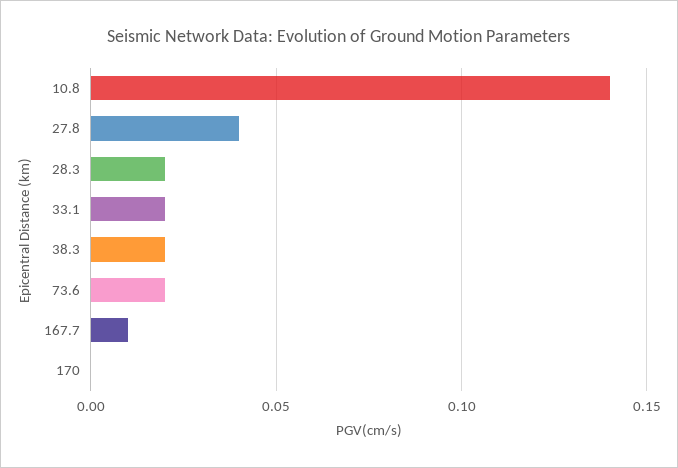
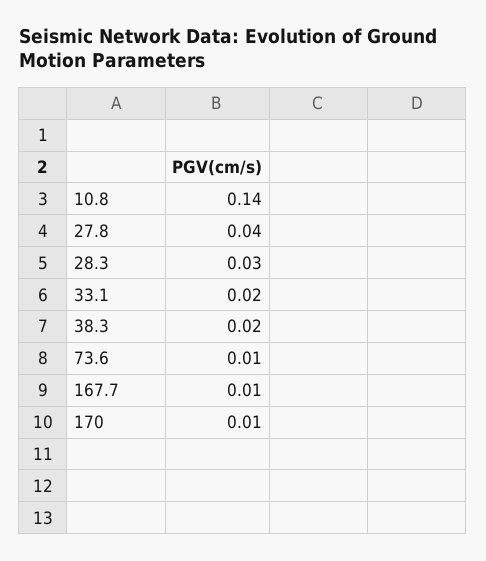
28.3: 0.02 -> 0.03
73.6: 0.02 -> 0.01
170: 0 -> 0.01

